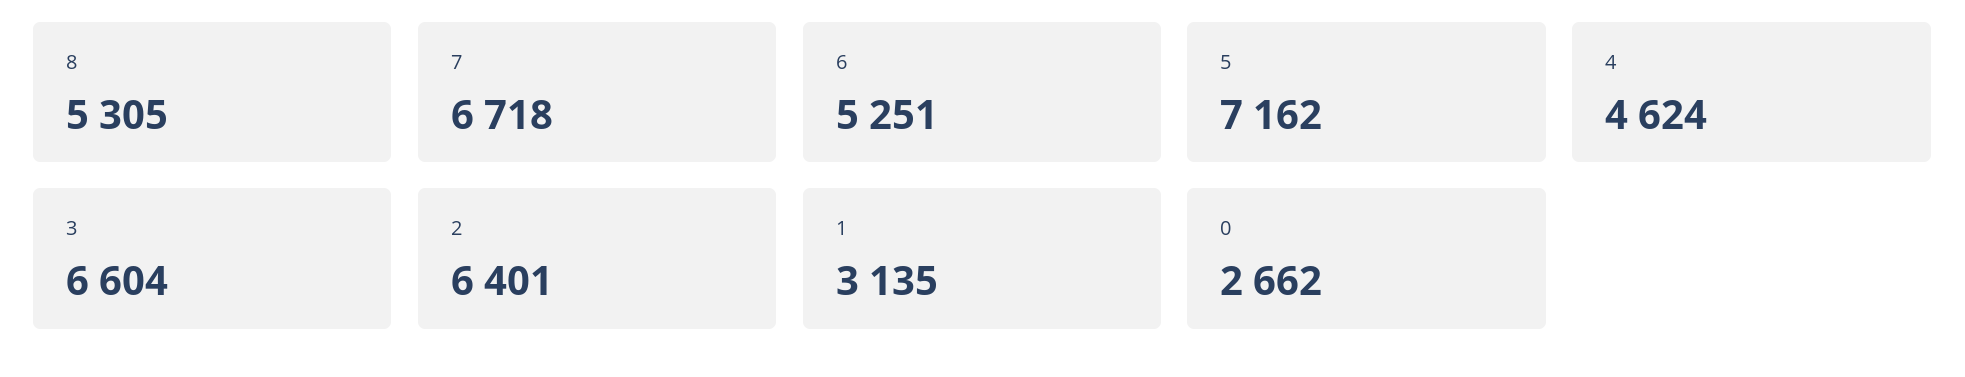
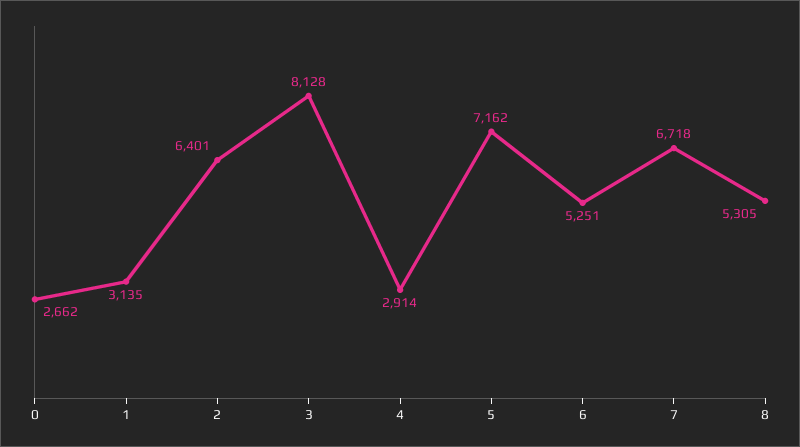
4: 4624 -> 2914
3: 6604 -> 8128

